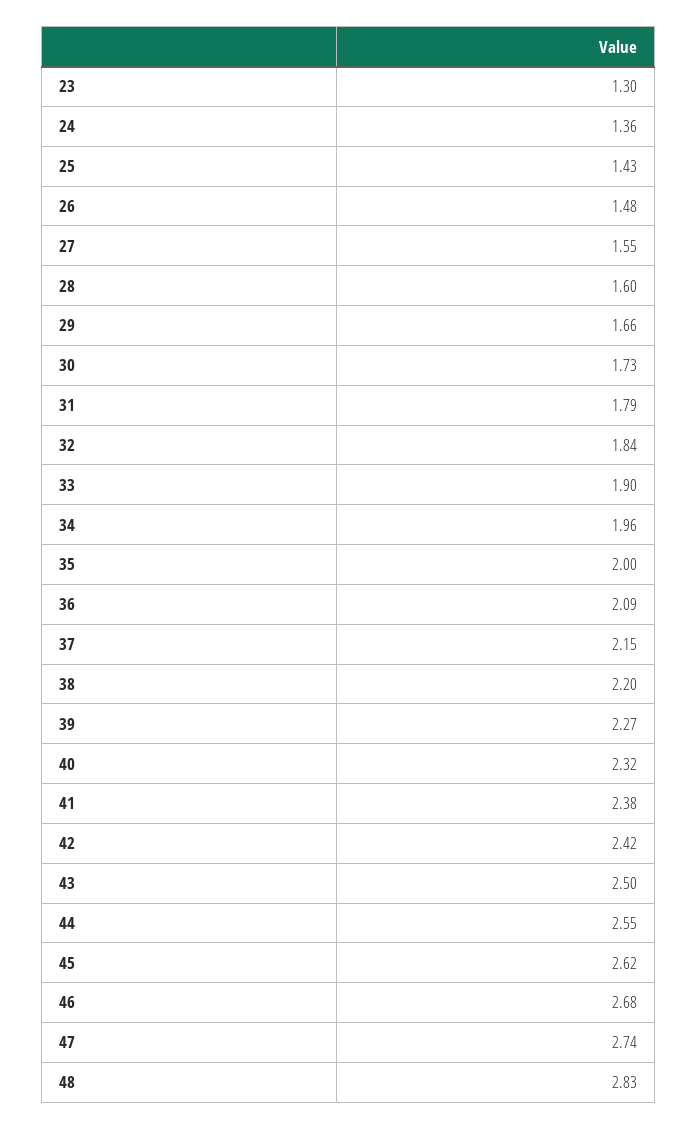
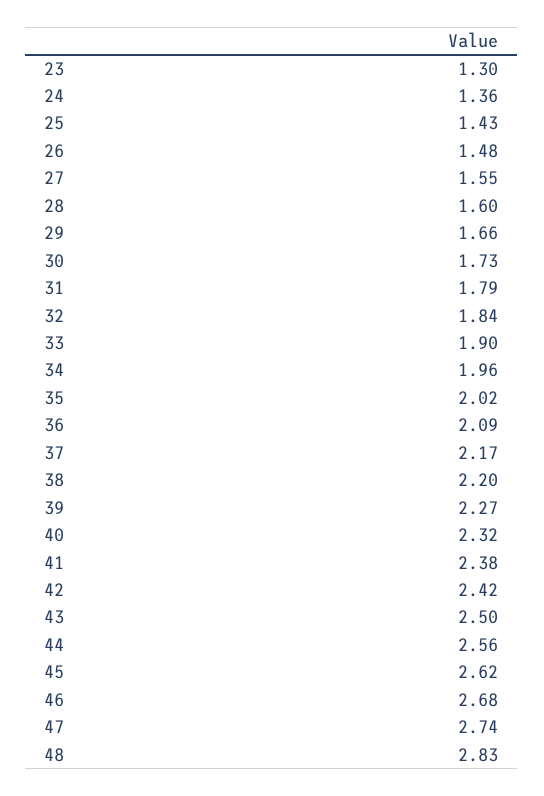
35: 2 -> 2.02
37: 2.15 -> 2.17
44: 2.55 -> 2.56

